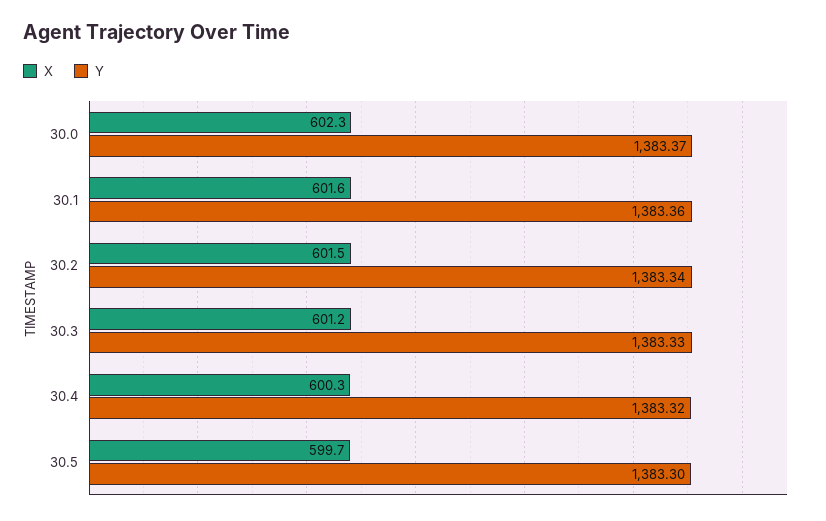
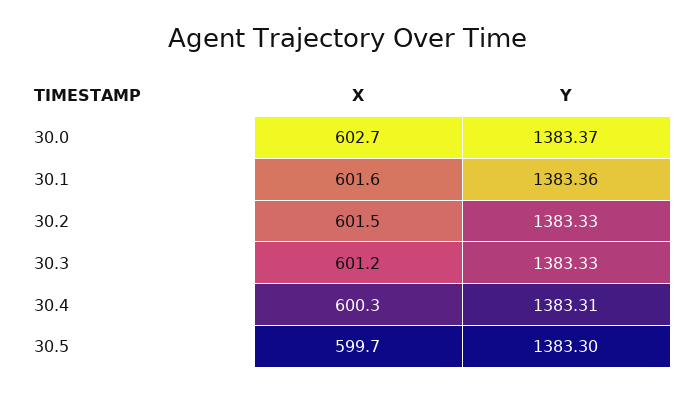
X, 30.0: 602.3 -> 602.7
Y, 30.2: 1383.34 -> 1383.33
Y, 30.4: 1383.32 -> 1383.31

